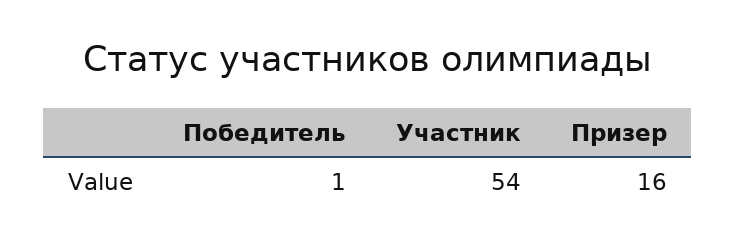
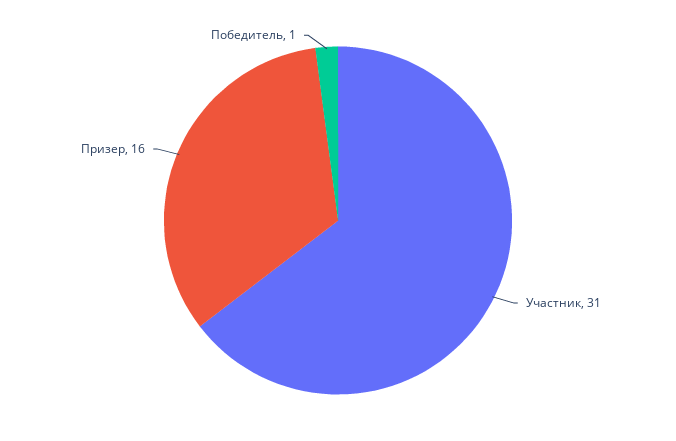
Участник: 54 -> 31

